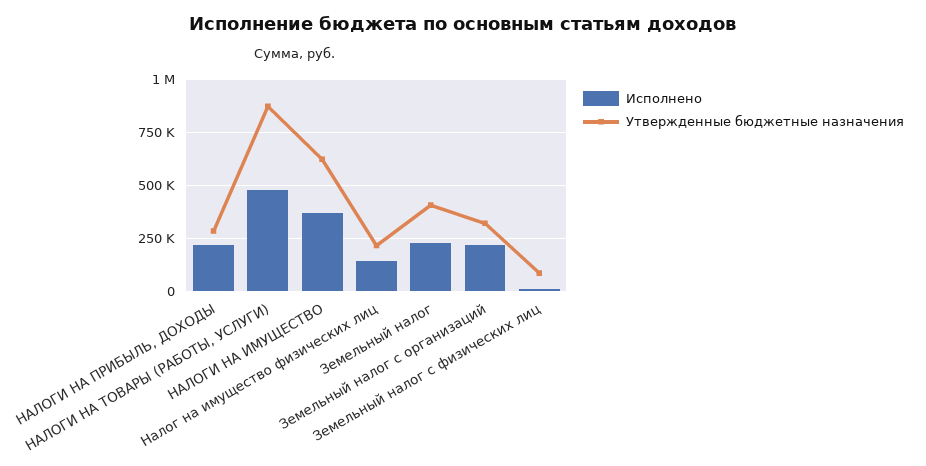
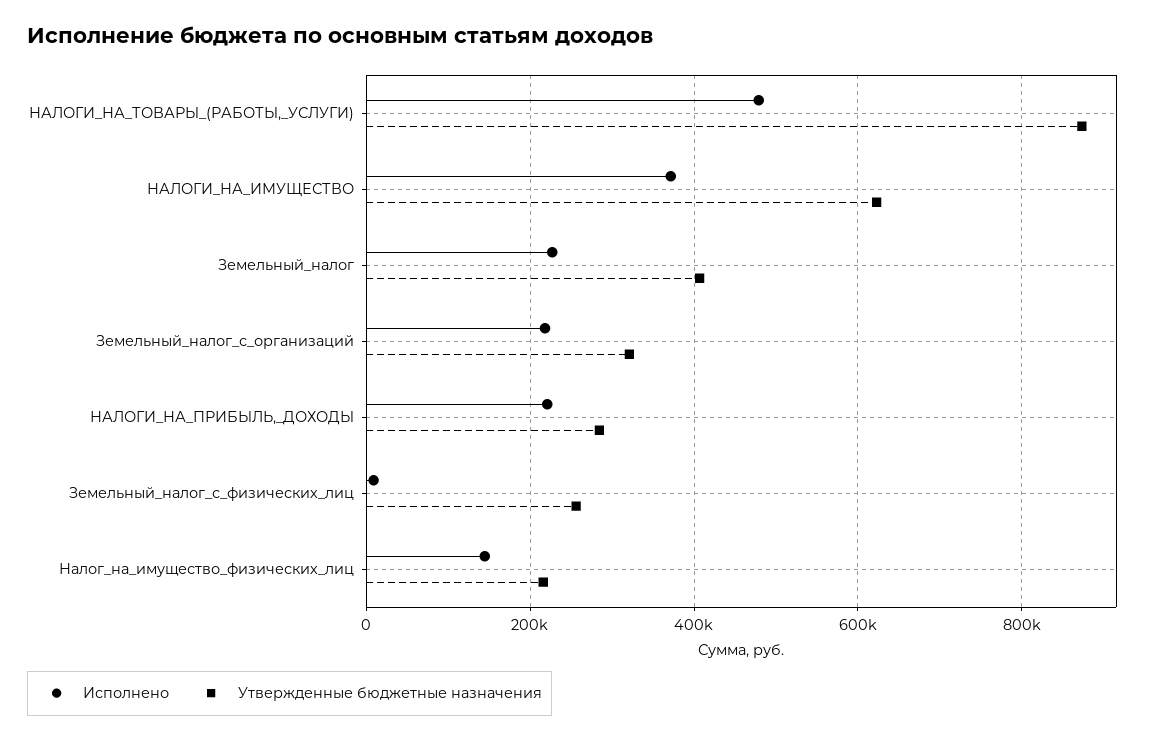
Утвержденные бюджетные назначения, Земельный налог с физических лиц: 100000 -> 260000

